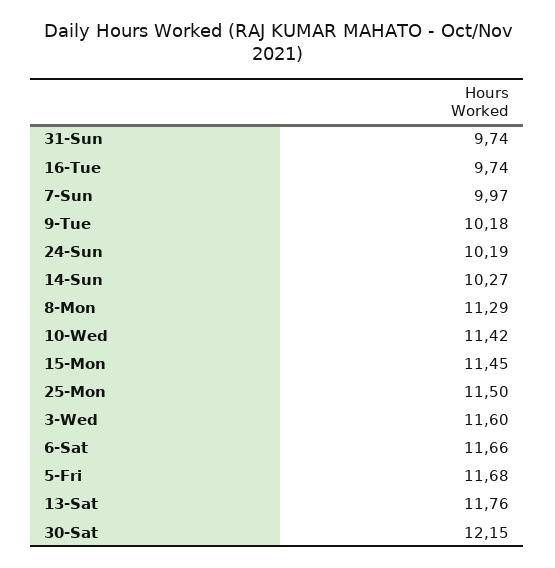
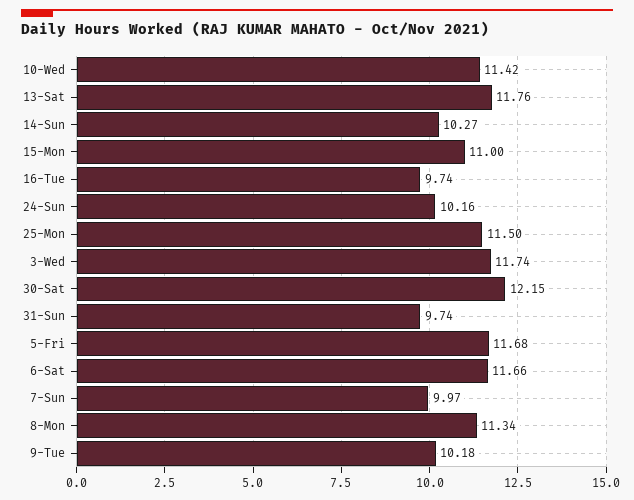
24-Sun: 10.19 -> 10.16
8-Mon: 11.29 -> 11.34
15-Mon: 11.45 -> 11
3-Wed: 11.6 -> 11.74

